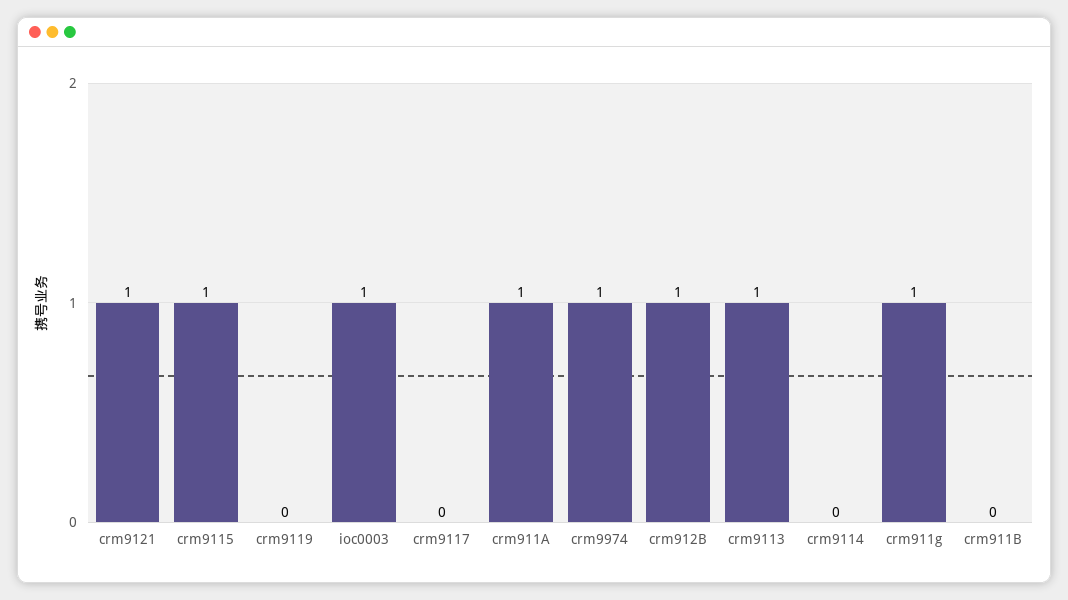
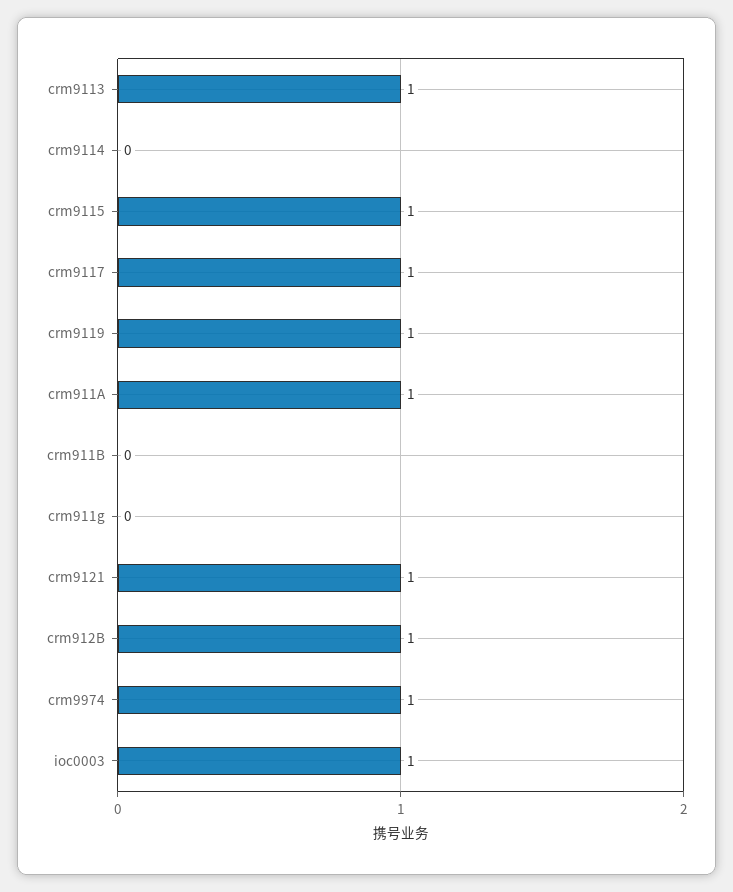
crm9119: 0 -> 1
crm9117: 0 -> 1
crm911g: 1 -> 0

